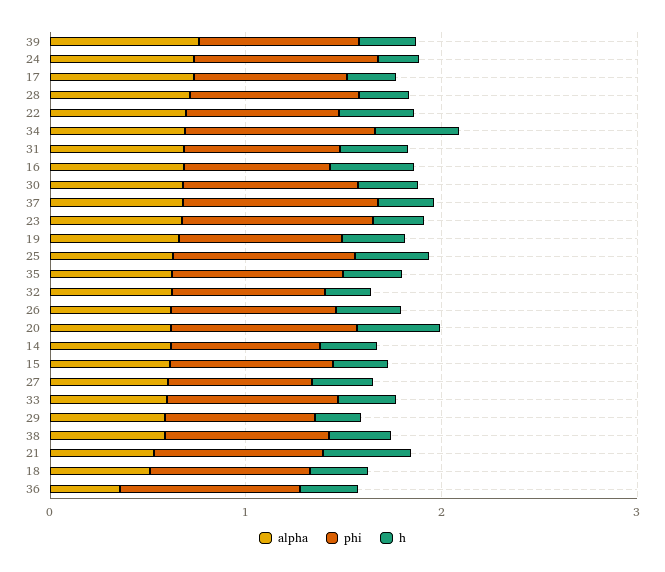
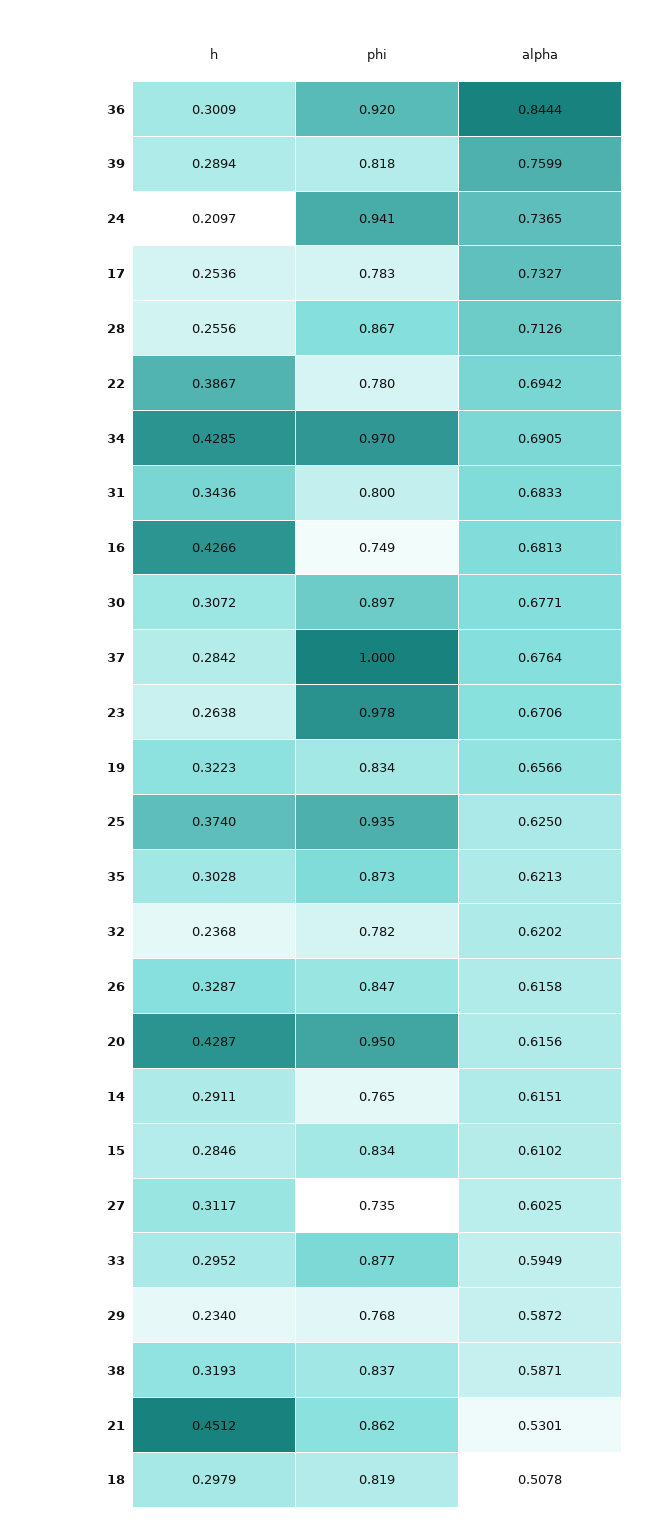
alpha, 36: 0.4 -> 0.8444

